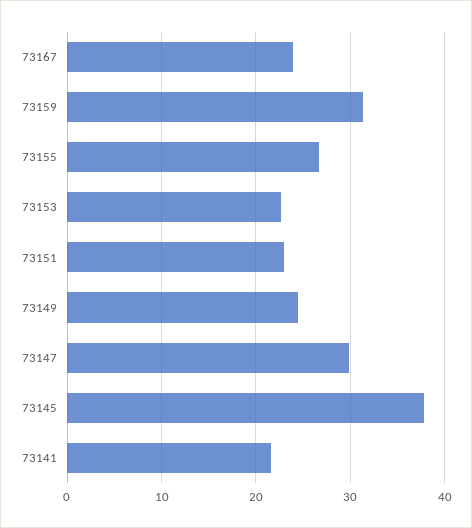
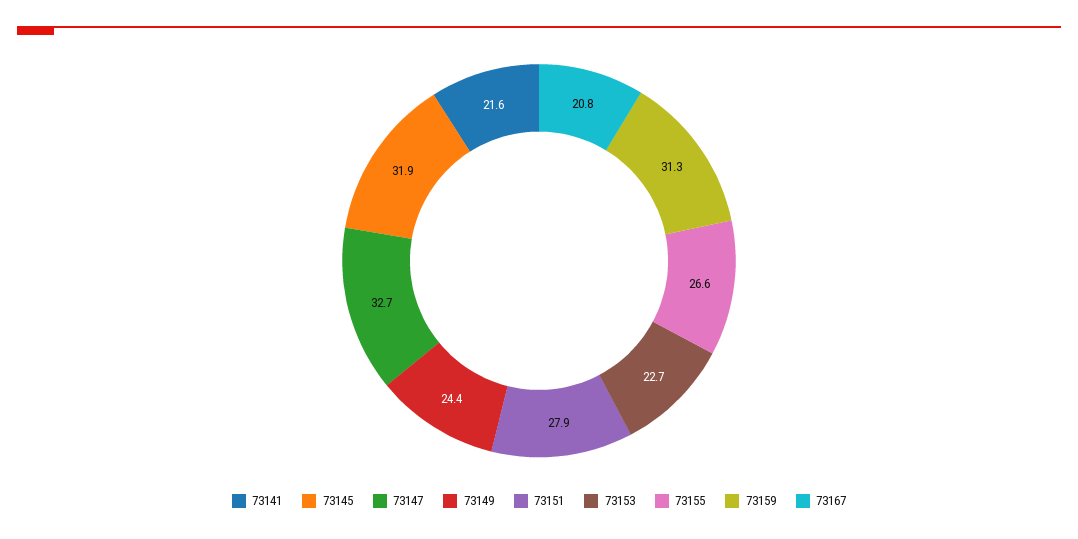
73167: 24 -> 20.8
73151: 23 -> 27.9
73147: 30 -> 32.7
73145: 38 -> 31.9

